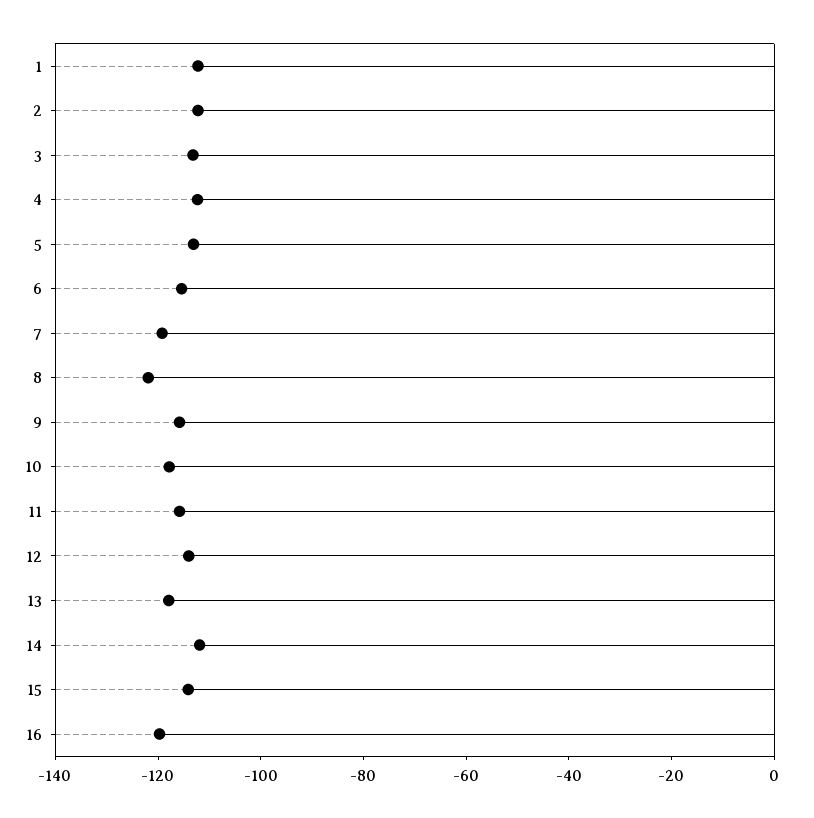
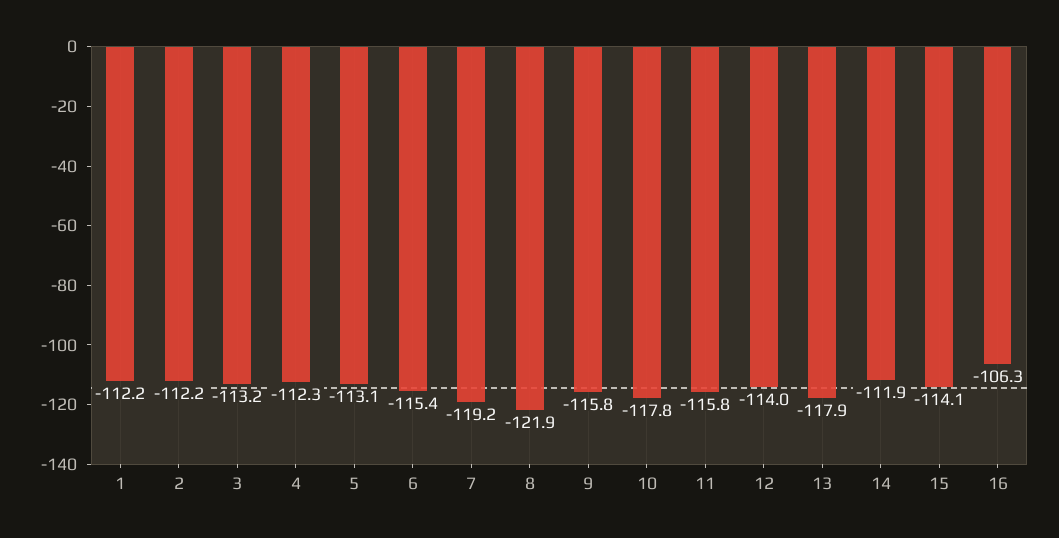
16: -120 -> -106.3

